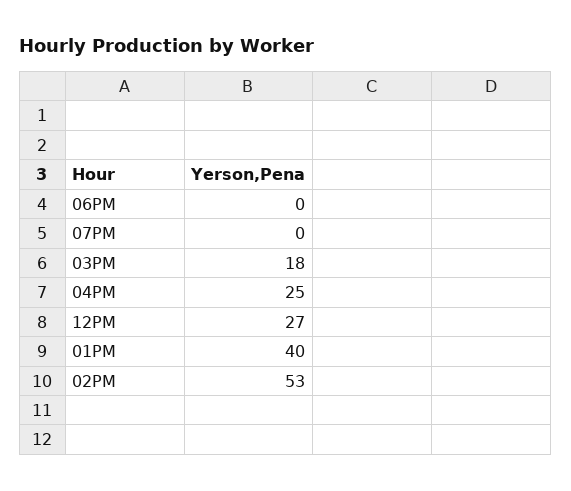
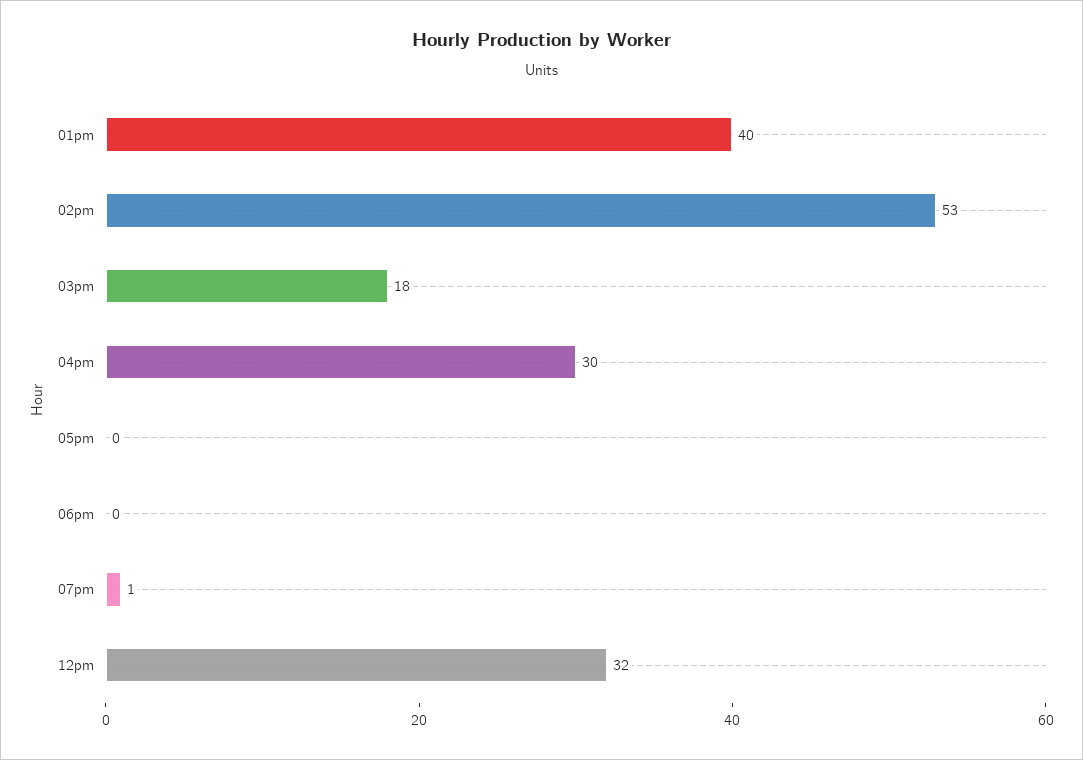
07PM: 0 -> 1
04PM: 25 -> 30
12PM: 27 -> 32
05pm: none -> 0

